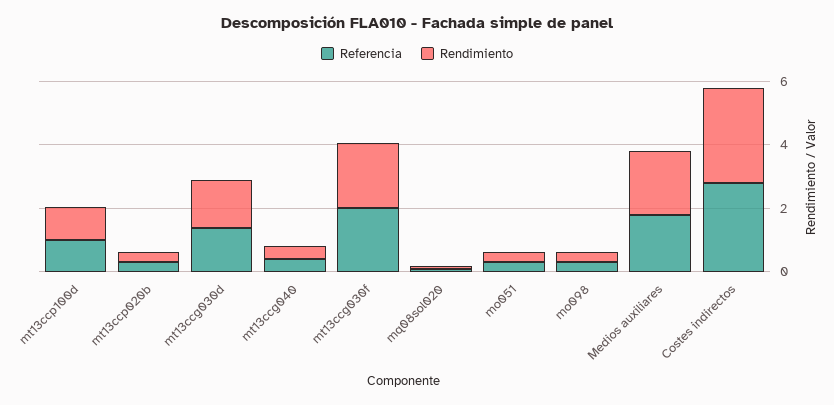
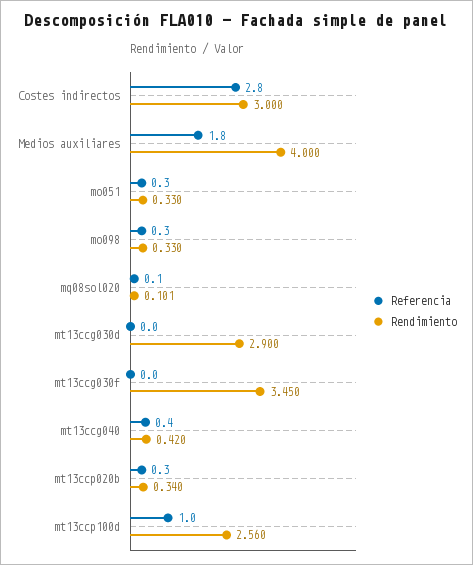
Rendimiento, mt13ccp100d: 1 -> 2.56
Referencia, mt13ccg030d: 1.5 -> 0
Rendimiento, mt13ccg030d: 1.5 -> 2.9
Referencia, mt13ccg030f: 2 -> 0
Rendimiento, mt13ccg030f: 2 -> 3.45
Rendimiento, Medios auxiliares: 2 -> 4

